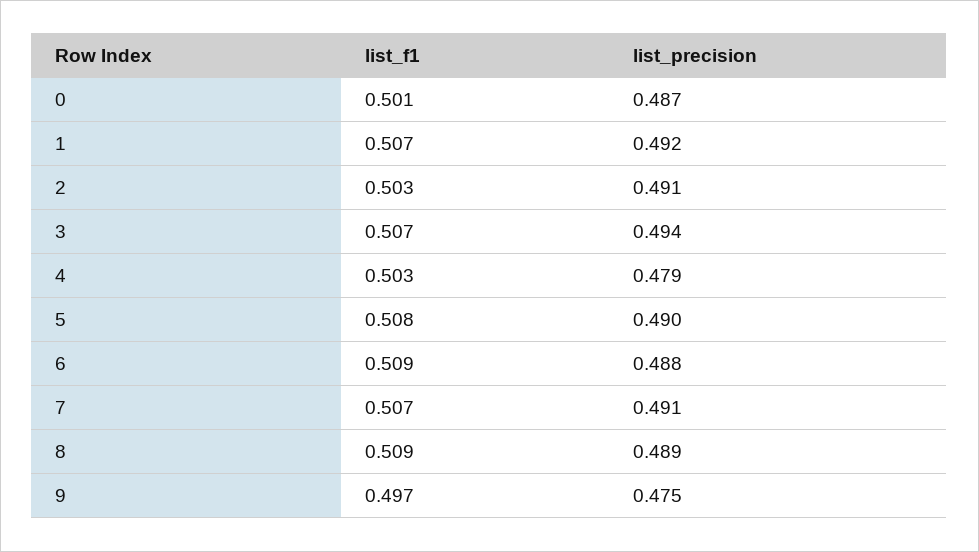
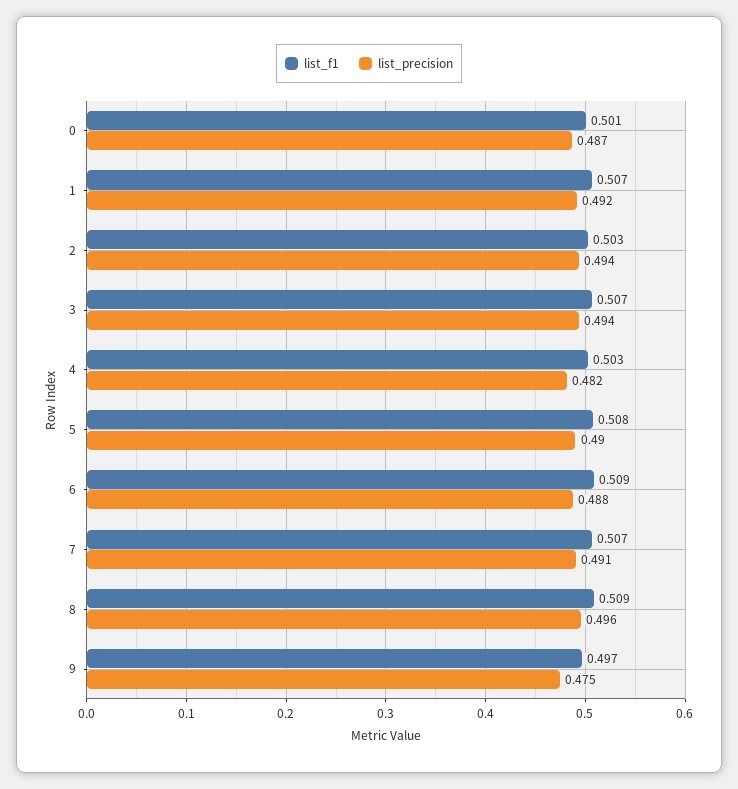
list_precision, 2: 0.491 -> 0.494
list_precision, 4: 0.479 -> 0.482
list_precision, 8: 0.489 -> 0.496

